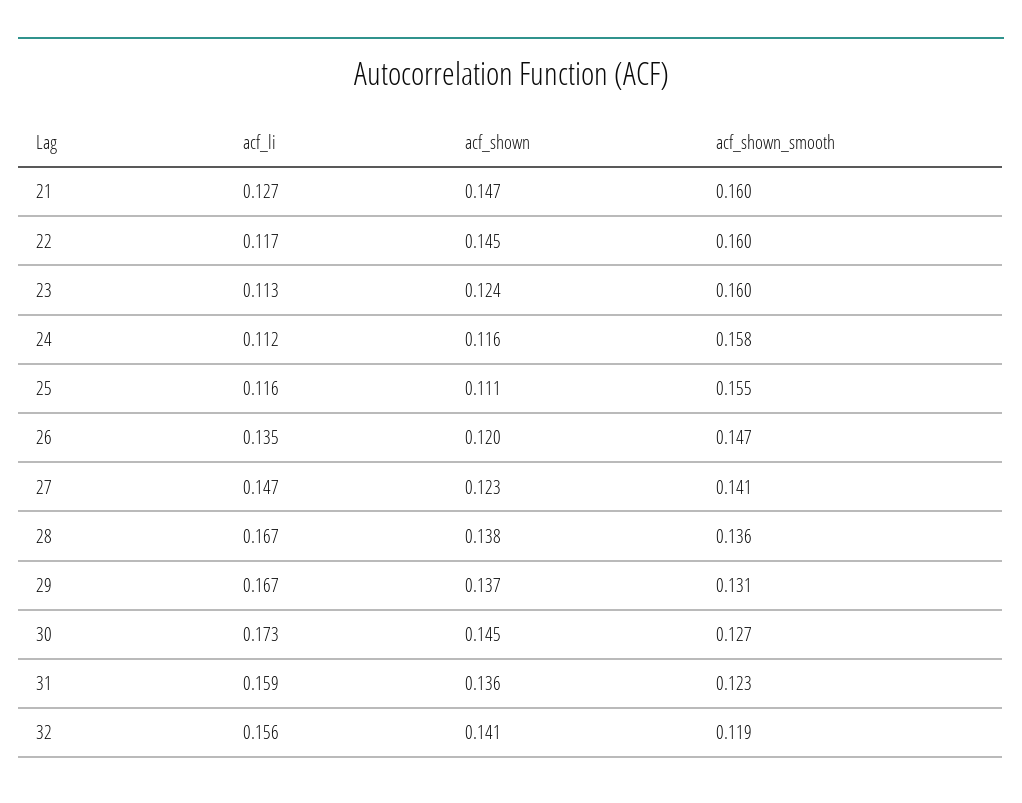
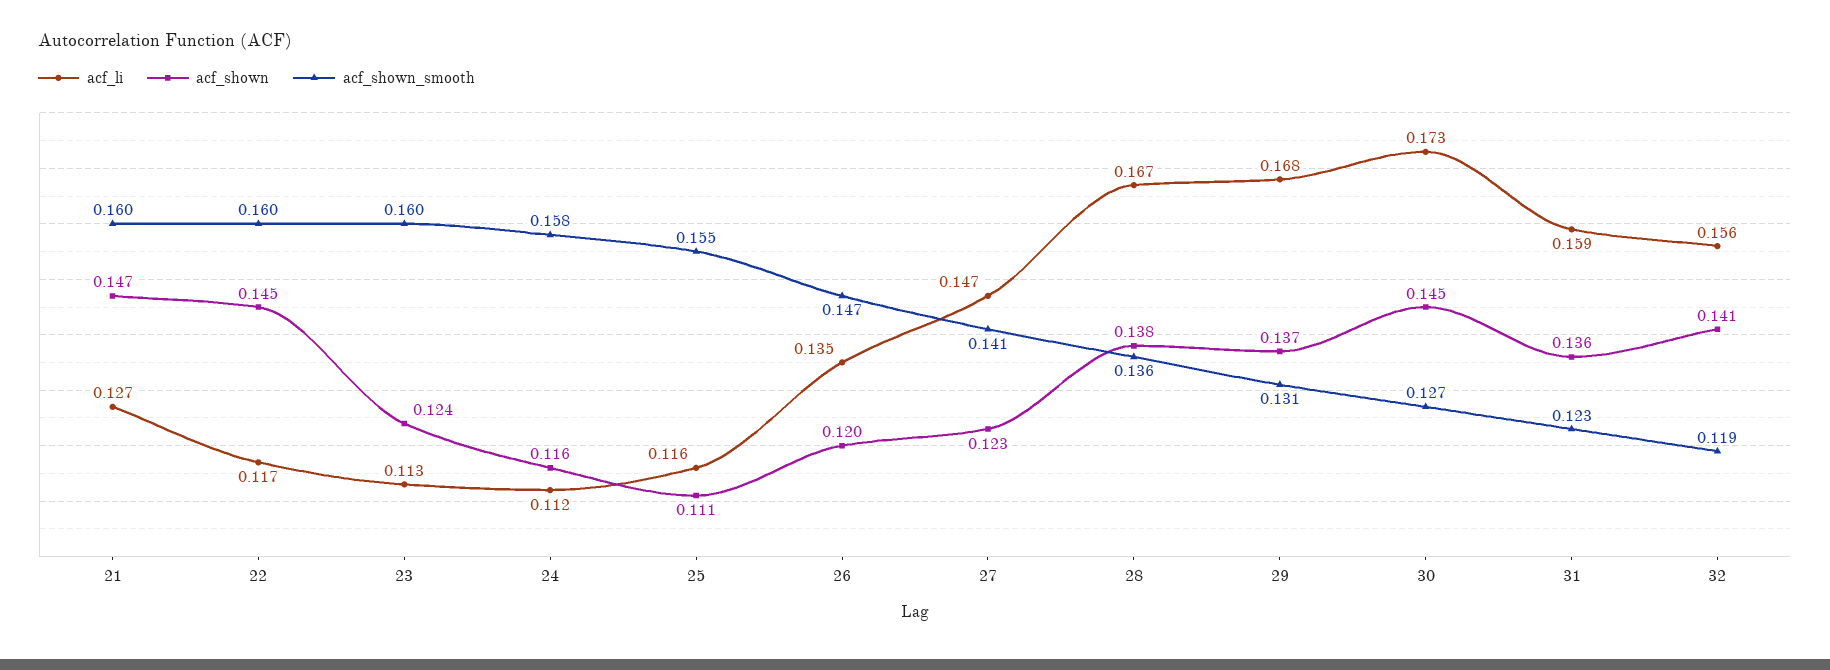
acf_li, 29: 0.167 -> 0.168

